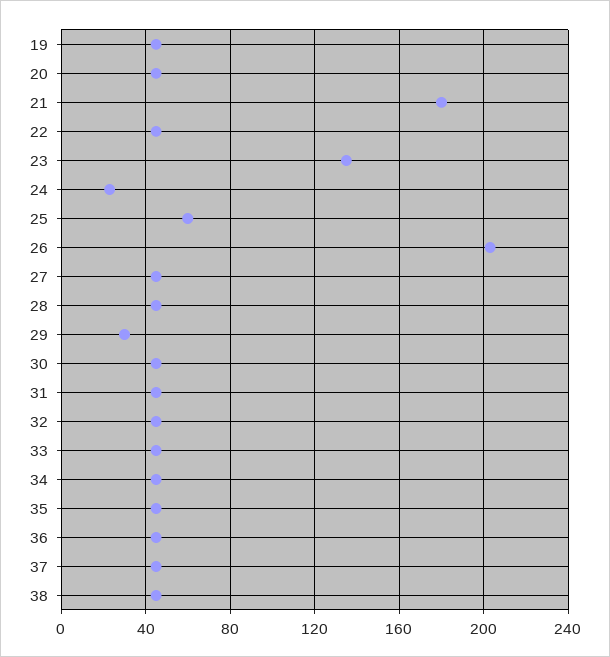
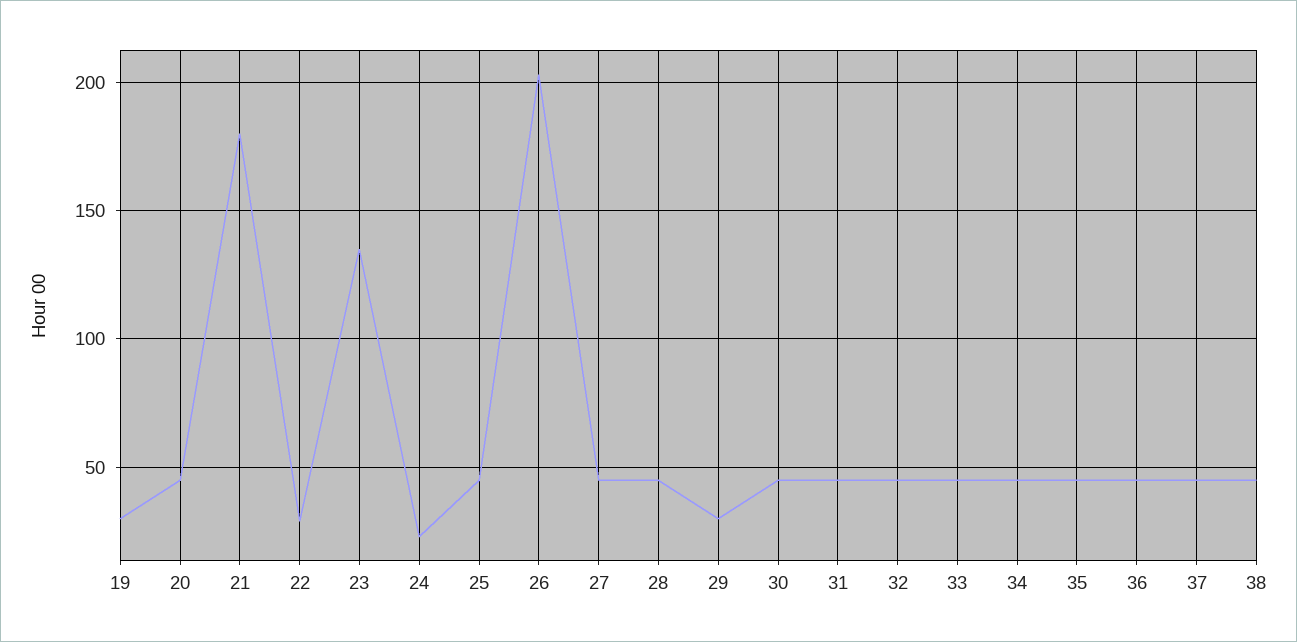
19: 45 -> 30
22: 45 -> 30
25: 60 -> 45

